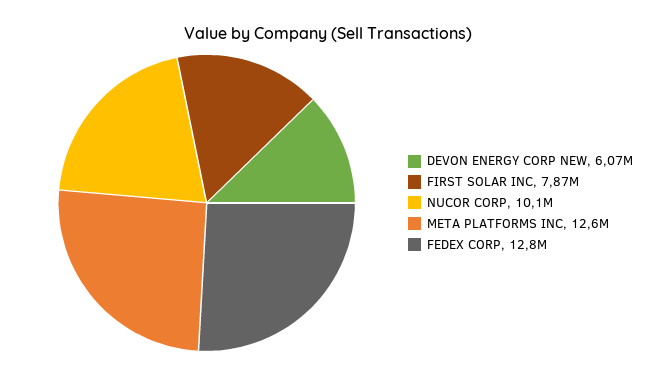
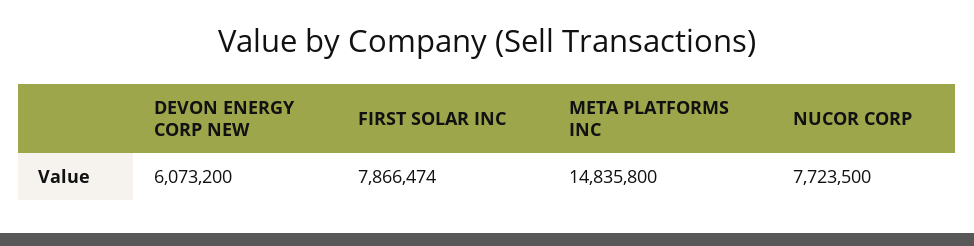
NUCOR CORP: 10100000 -> 7723500
META PLATFORMS INC: 12600000 -> 14835800
FEDEX CORP: 12800000 -> none

